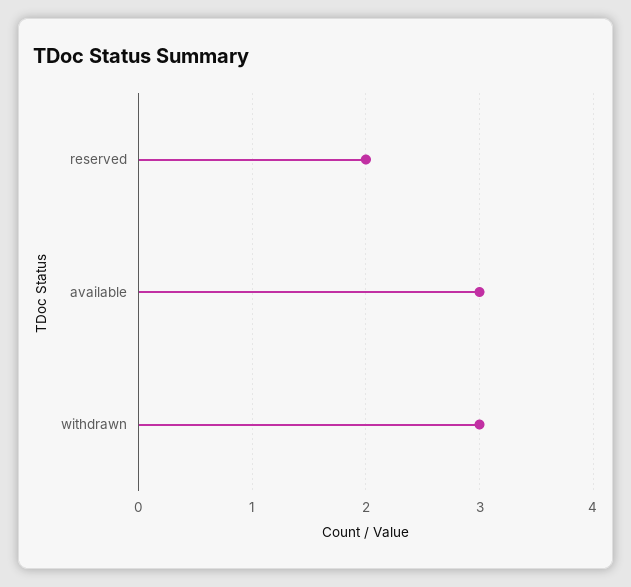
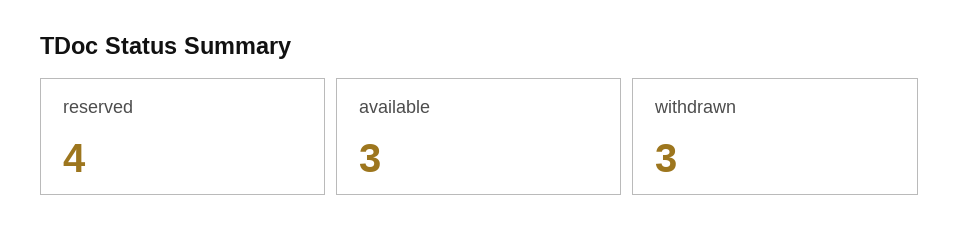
reserved: 2 -> 4

